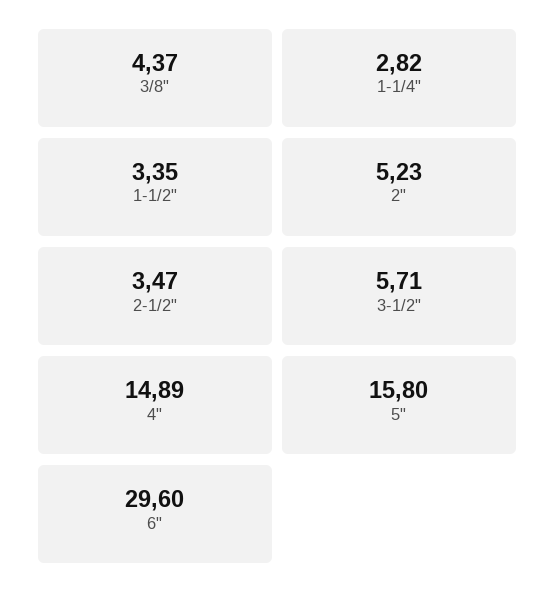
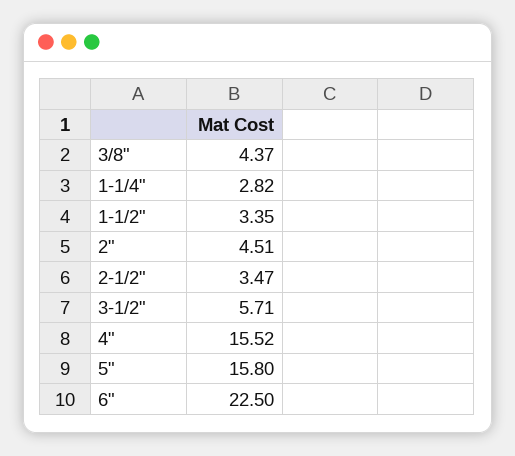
2": 5.23 -> 4.51
4": 14.89 -> 15.52
6": 29.6 -> 22.5

